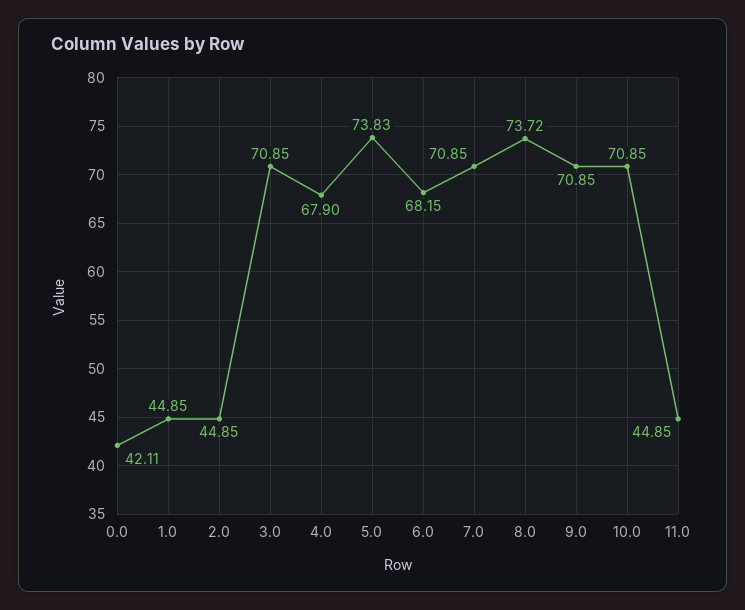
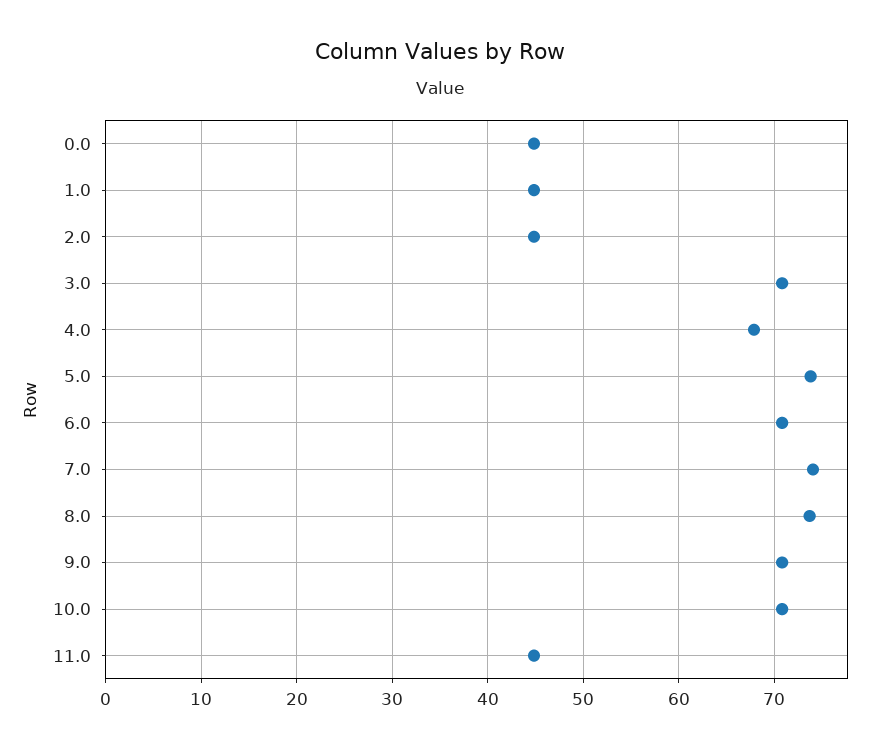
0.0: 42.11 -> 45
6.0: 68.15 -> 71
7.0: 70.85 -> 74

